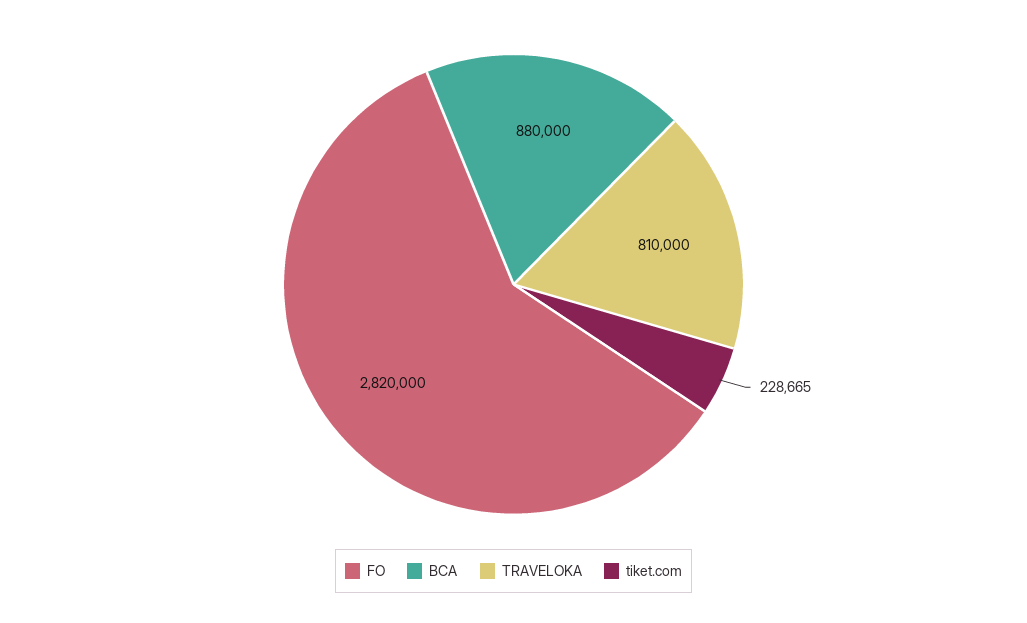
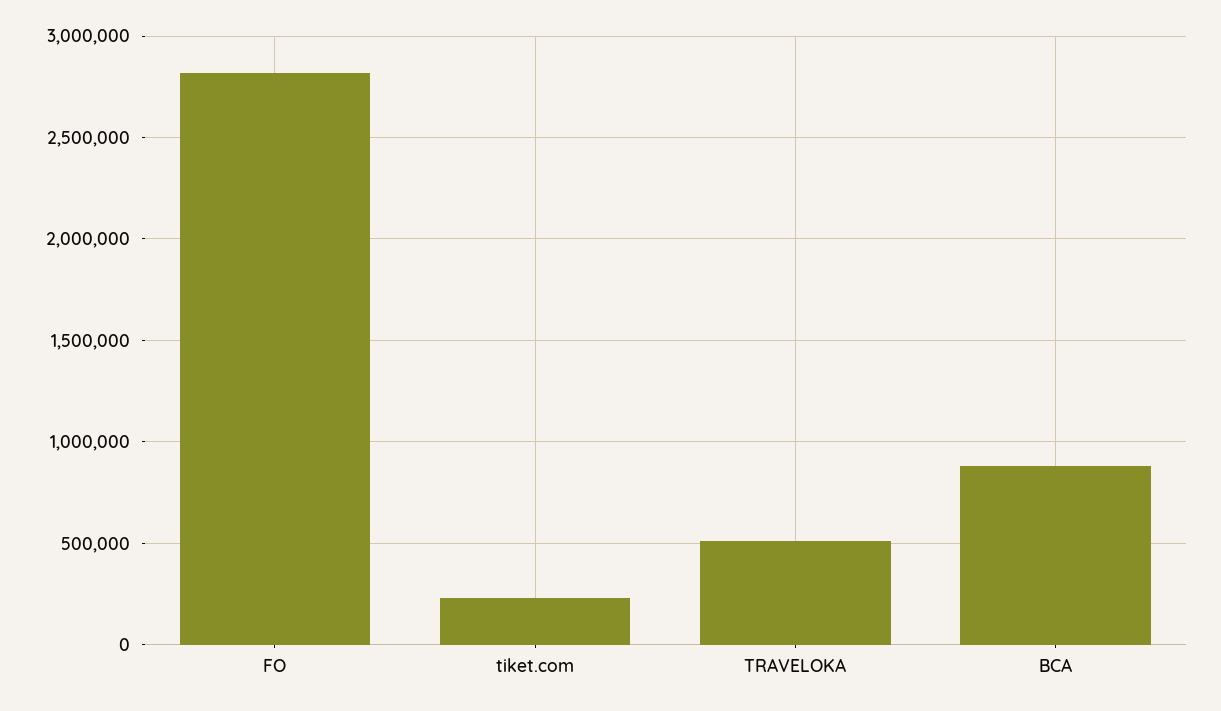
TRAVELOKA: 810000 -> 500000

